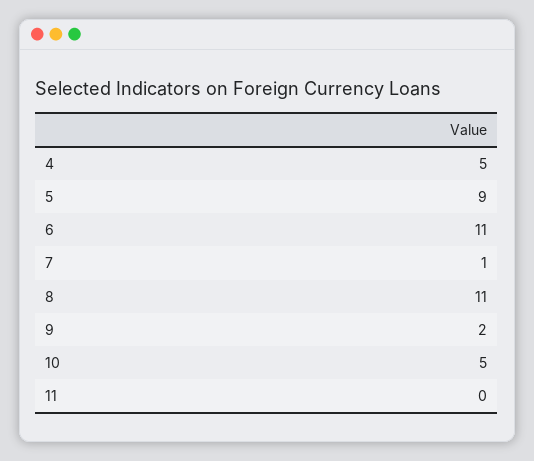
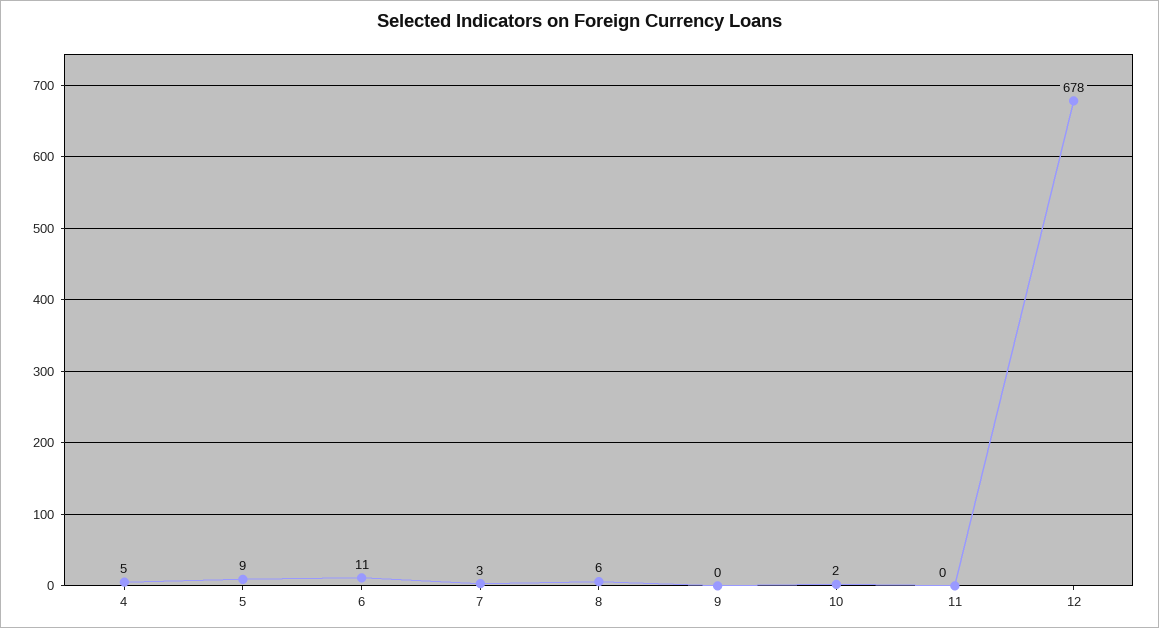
7: 1 -> 3
8: 11 -> 6
9: 2 -> 0
10: 5 -> 2
12: none -> 678

